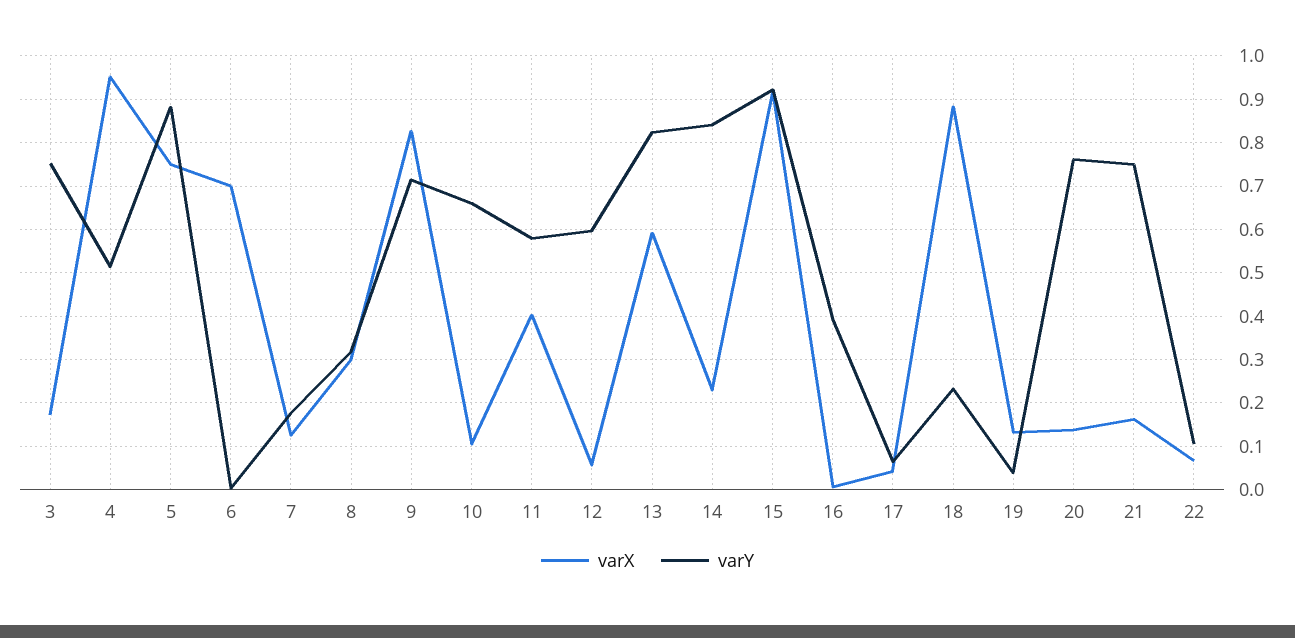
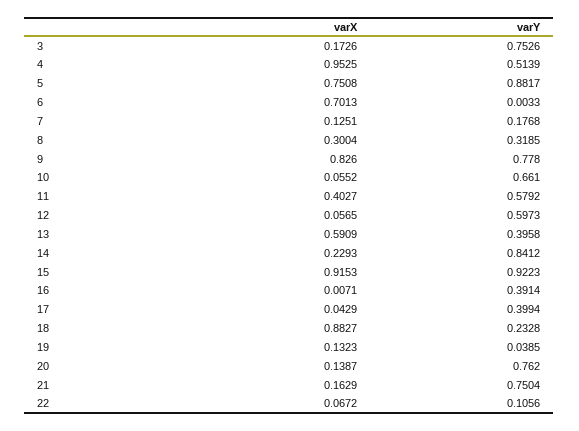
varY, 9: 0.72 -> 0.778
varX, 10: 0.1 -> 0.0552
varY, 13: 0.82 -> 0.3958
varY, 17: 0.06 -> 0.3994

